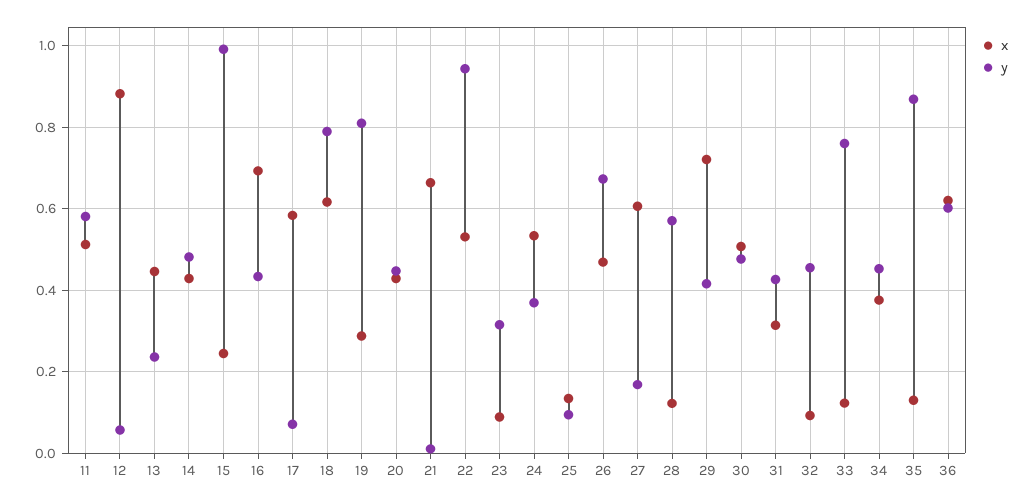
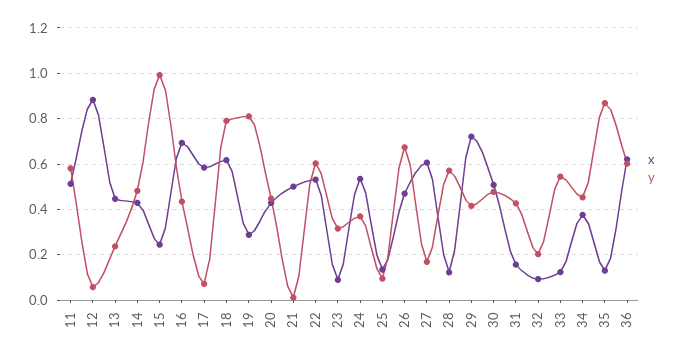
x, 21: 0.66 -> 0.5
y, 22: 0.94 -> 0.6
x, 31: 0.32 -> 0.15
y, 32: 0.46 -> 0.2
y, 33: 0.76 -> 0.55

